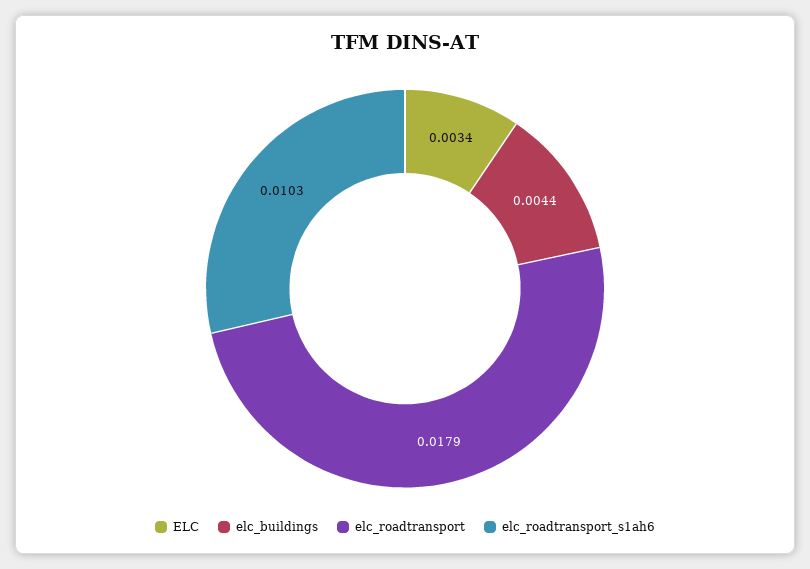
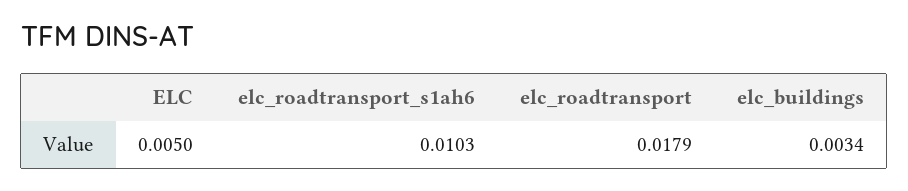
ELC: 0.0034 -> 0.005
elc_buildings: 0.0044 -> 0.0034

